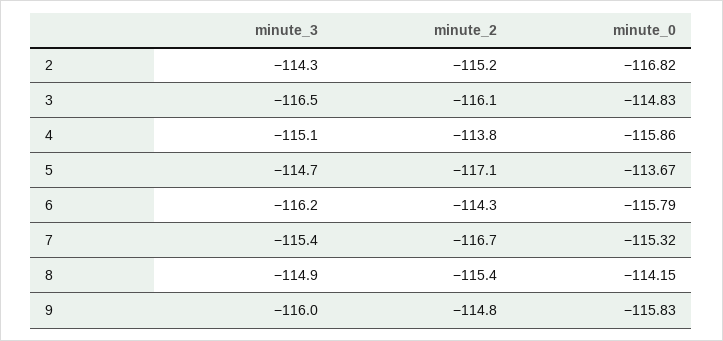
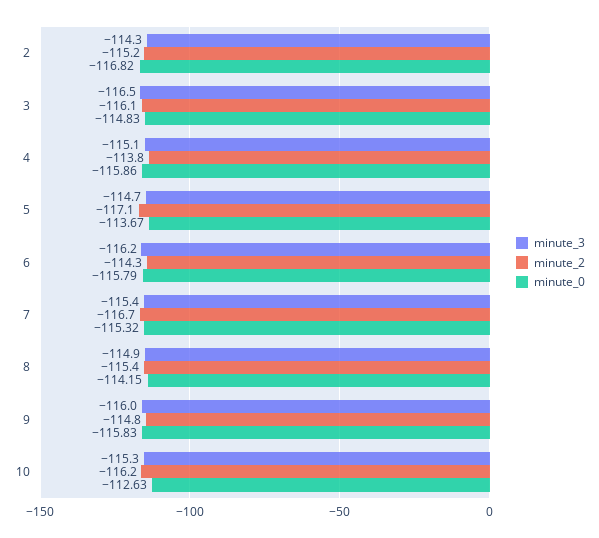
minute_3, 10: none -> -115.3
minute_2, 10: none -> -116.2
minute_0, 10: none -> -112.63

